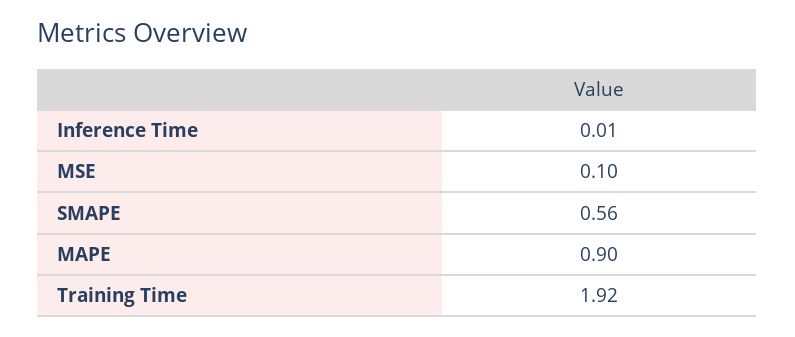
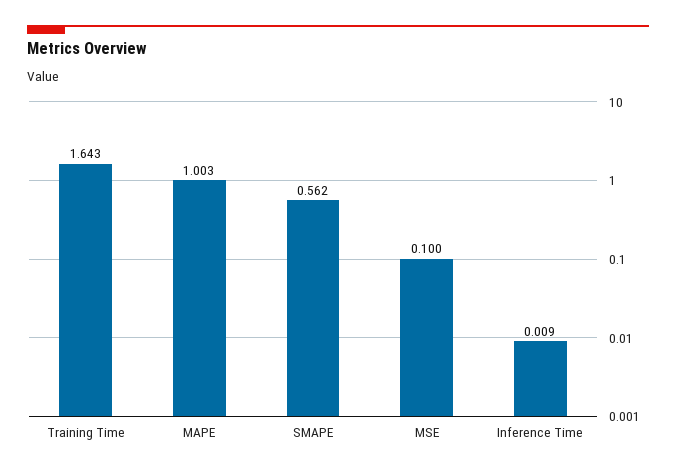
MAPE: 0.9 -> 1.003
Training Time: 1.92 -> 1.643

